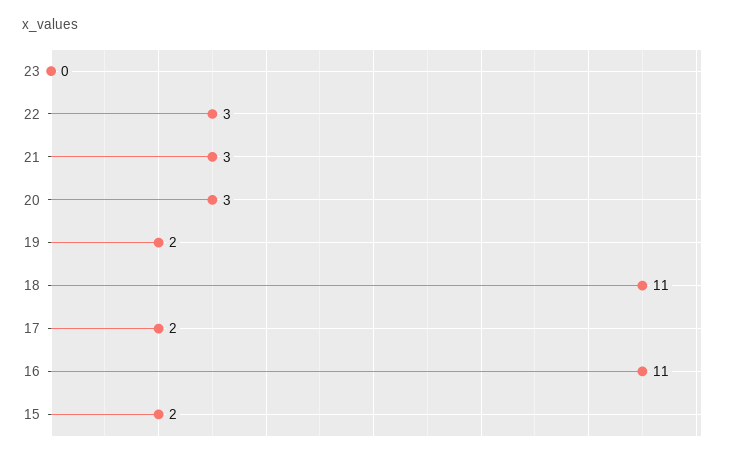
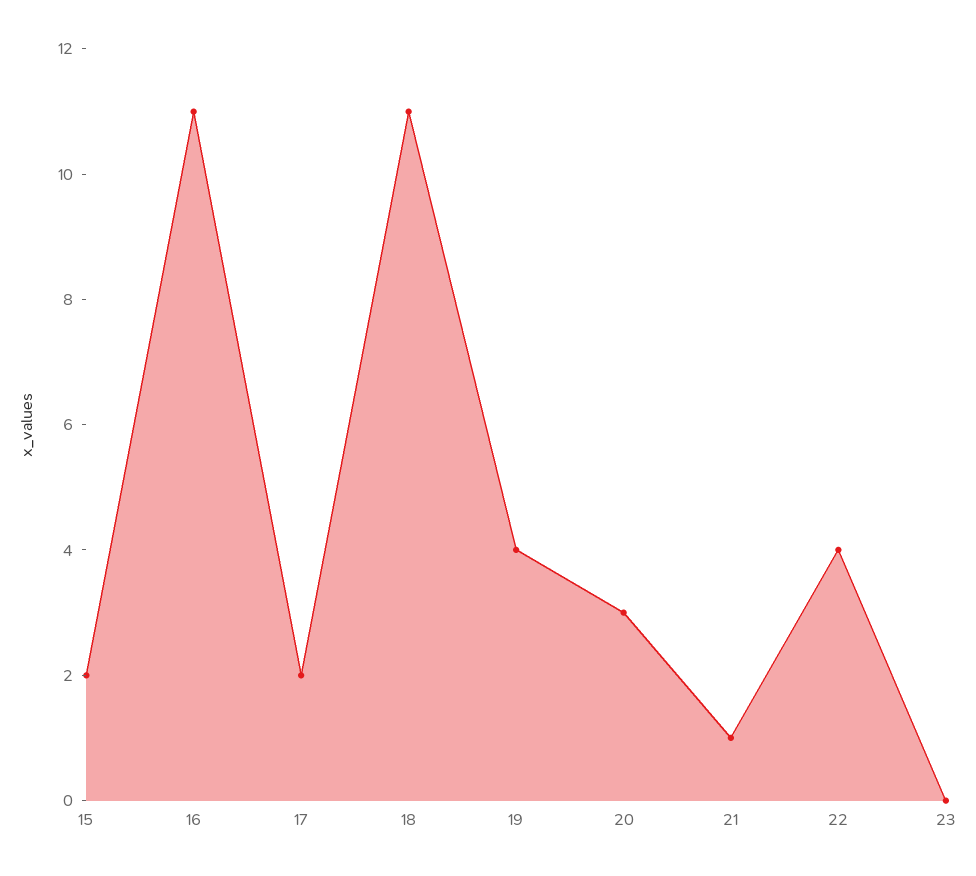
22: 3 -> 4
21: 3 -> 1
19: 2 -> 4

